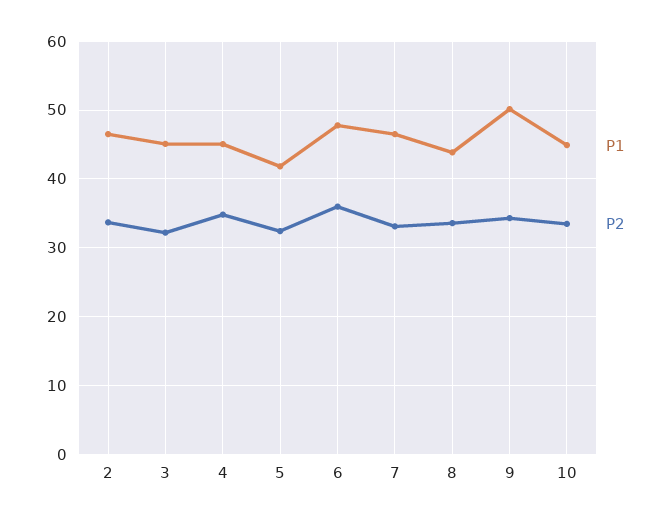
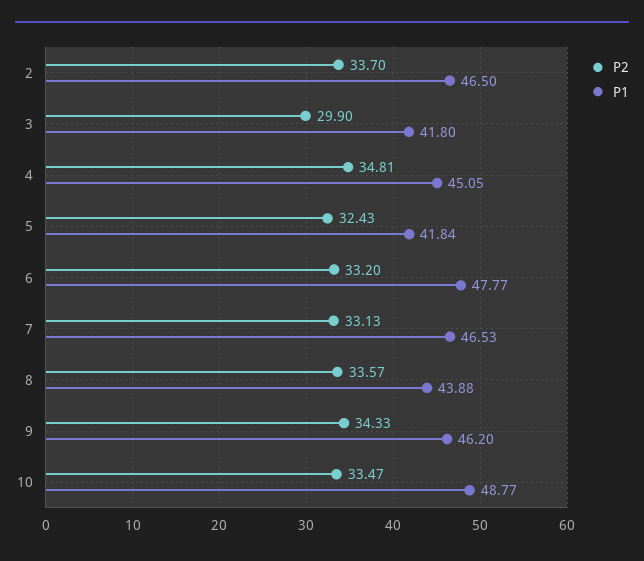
P1, 3: 45 -> 41.8
P2, 3: 32 -> 29.9
P2, 6: 36 -> 33.2
P1, 9: 50 -> 46.2
P1, 10: 45 -> 48.77

